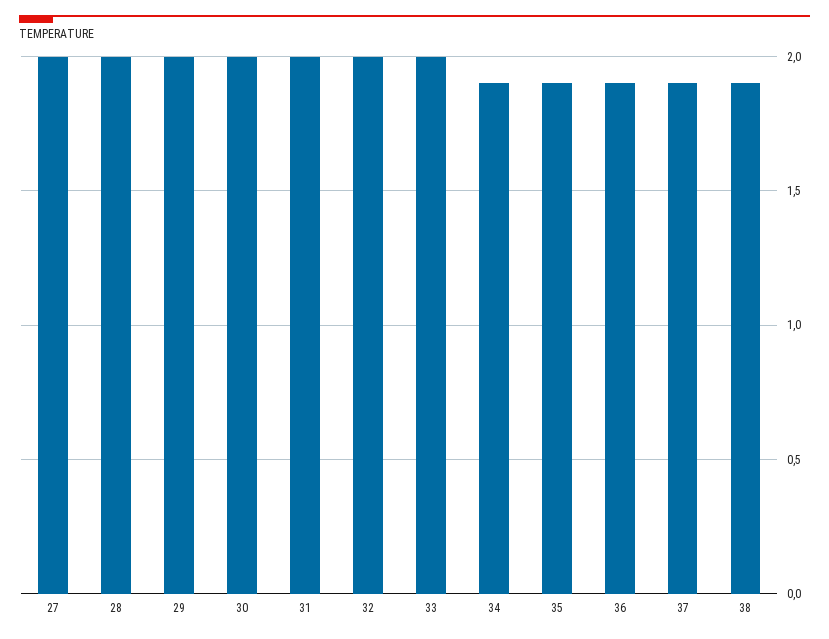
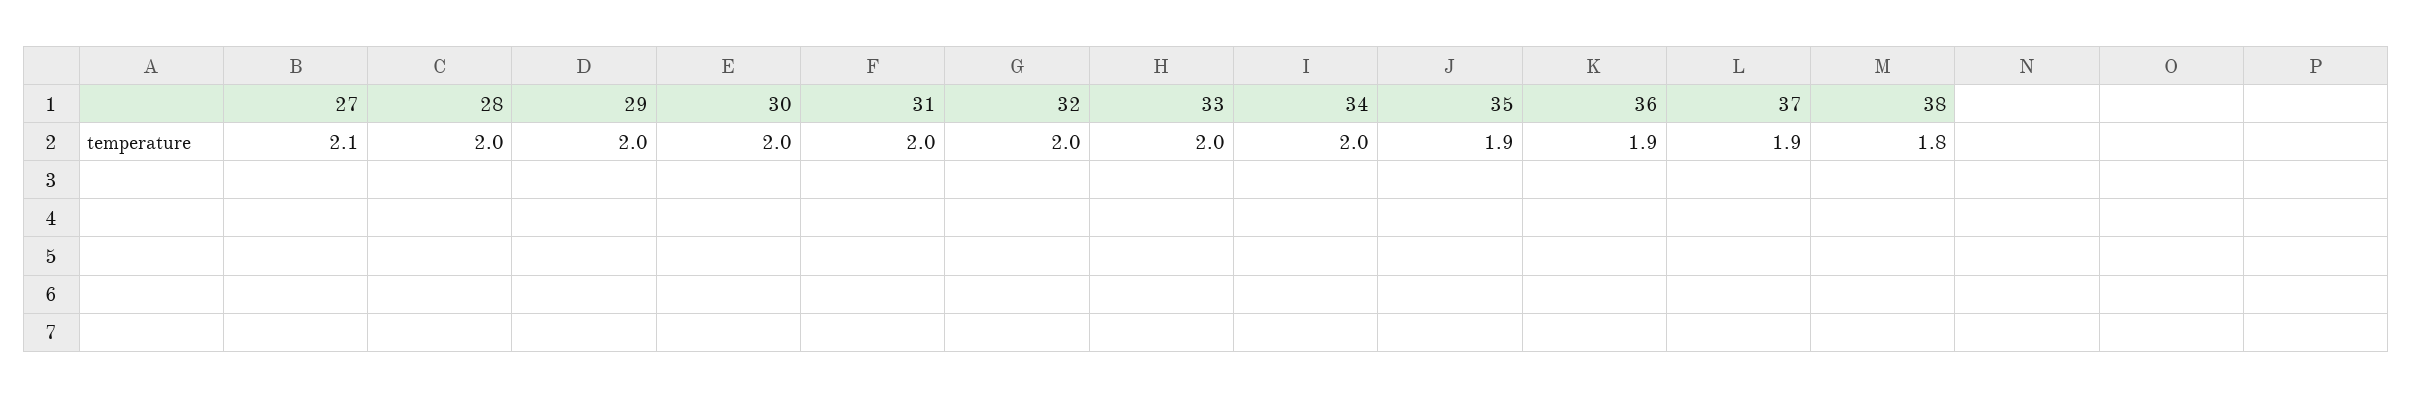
27: 2 -> 2.1
34: 1.9 -> 2
38: 1.9 -> 1.8

